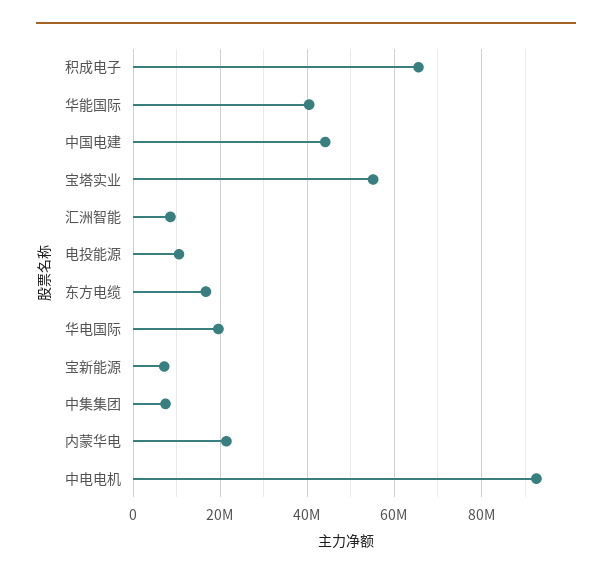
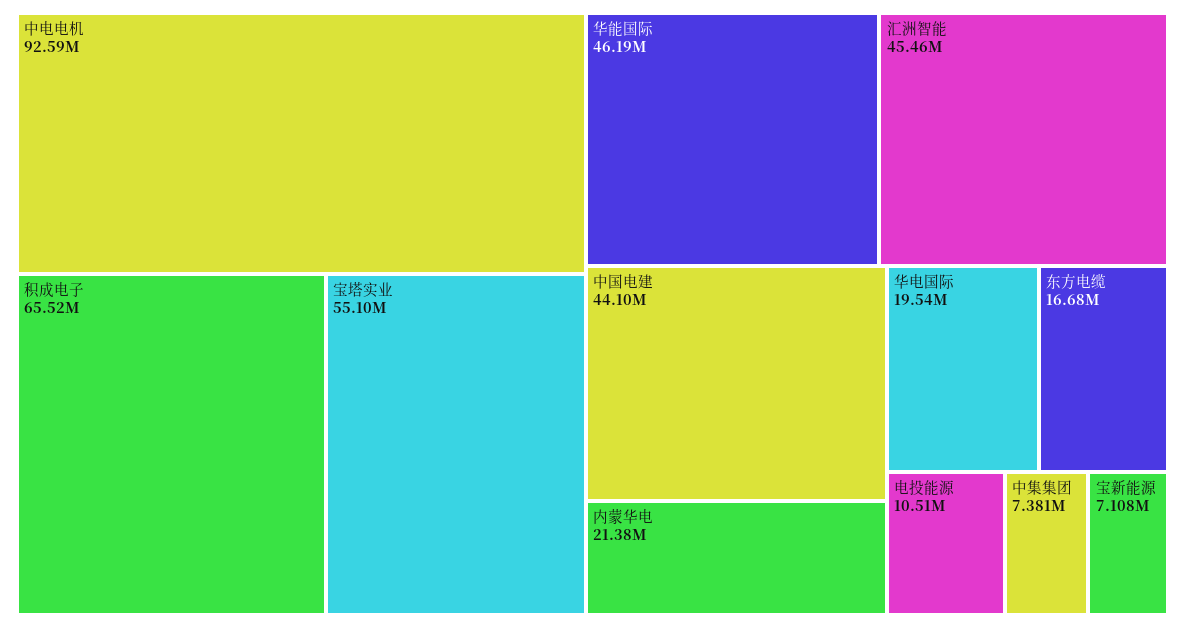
华能国际: 40000000 -> 46190000
汇洲智能: 8000000 -> 45460000

